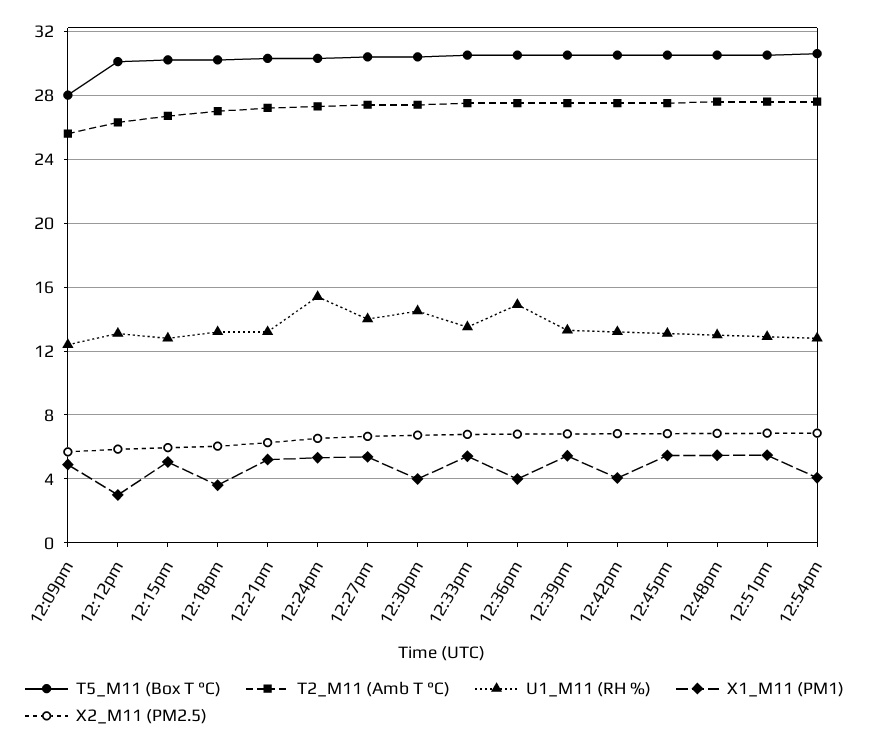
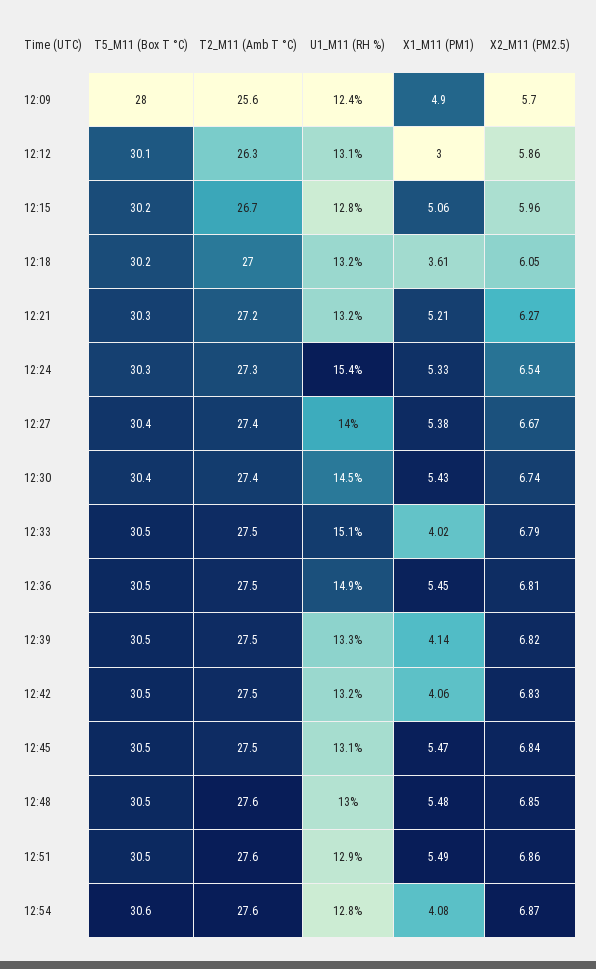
X1_M11 (PM1), 12:30pm: 4 -> 5.43
U1_M11 (RH %), 12:33pm: 13.5 -> 15.1
X1_M11 (PM1), 12:33pm: 5.5 -> 4.02
X1_M11 (PM1), 12:36pm: 4 -> 5.45
X1_M11 (PM1), 12:39pm: 5.5 -> 4.14

